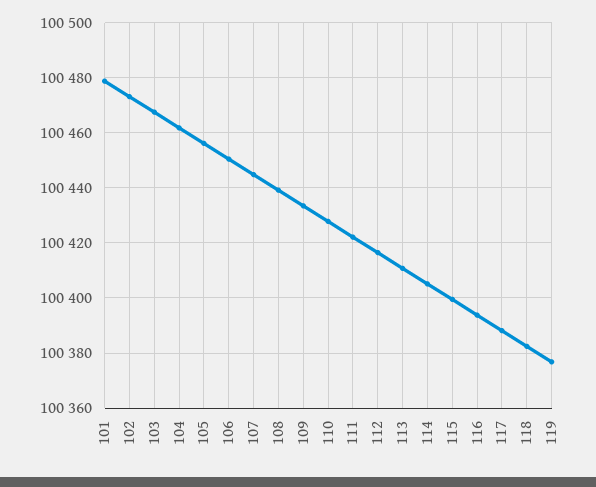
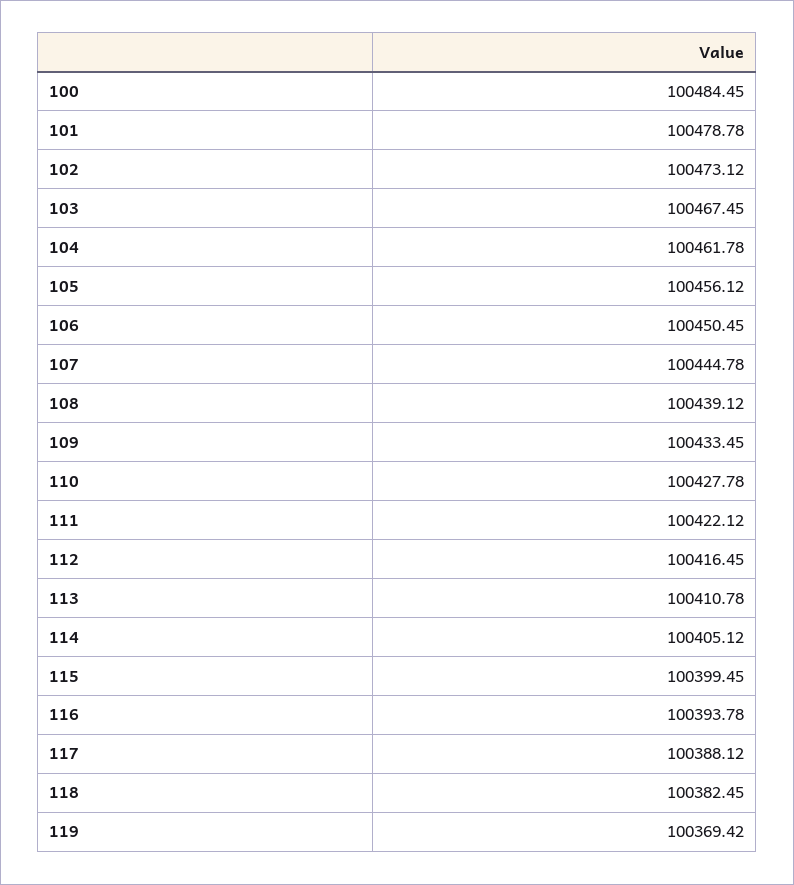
119: 100377.5 -> 100369.42
100: none -> 100484.45

